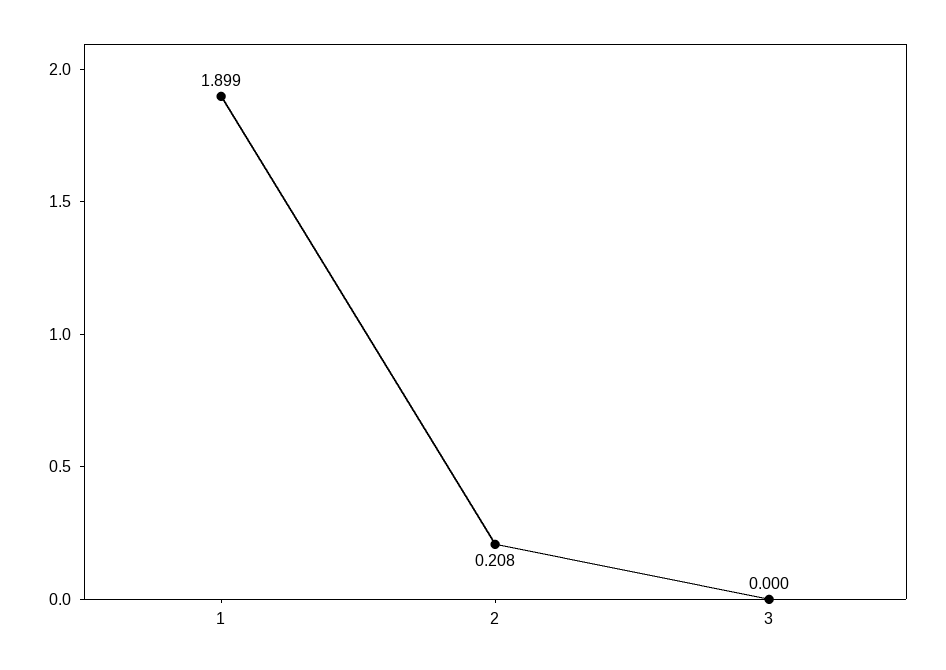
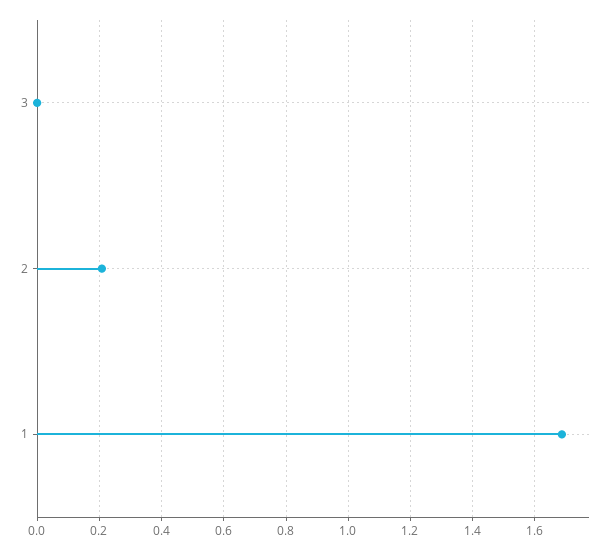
1: 1.899 -> 1.68

